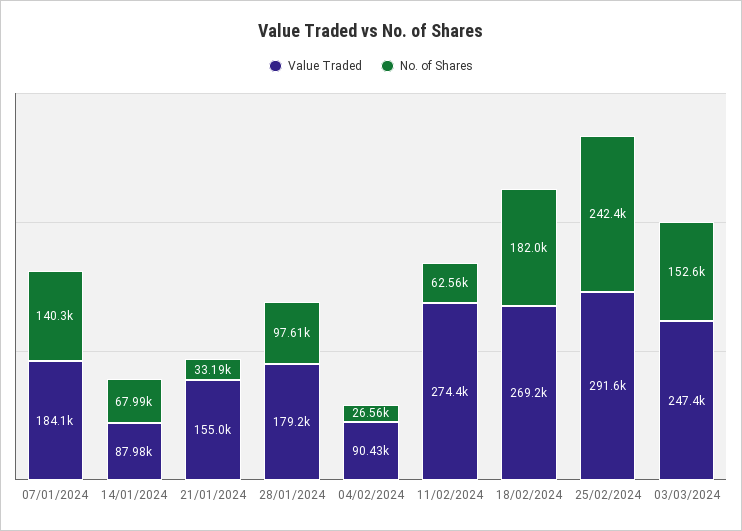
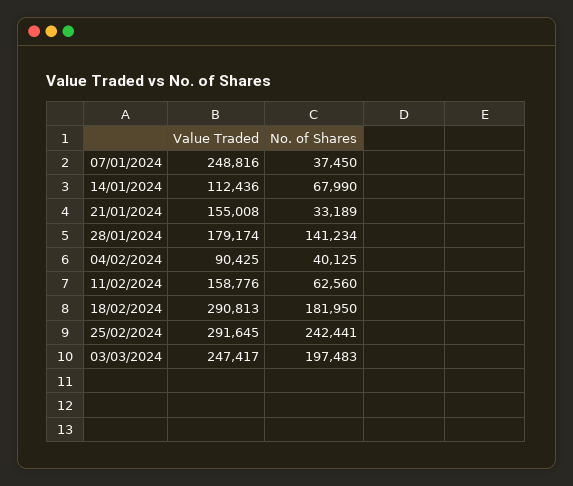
Value Traded, 07/01/2024: 184100 -> 248816
No. of Shares, 07/01/2024: 140300 -> 37450
Value Traded, 14/01/2024: 87980 -> 112436
No. of Shares, 28/01/2024: 97610 -> 141234
No. of Shares, 04/02/2024: 26560 -> 40125
Value Traded, 11/02/2024: 274400 -> 158776
Value Traded, 18/02/2024: 269200 -> 290813
No. of Shares, 03/03/2024: 152600 -> 197483

